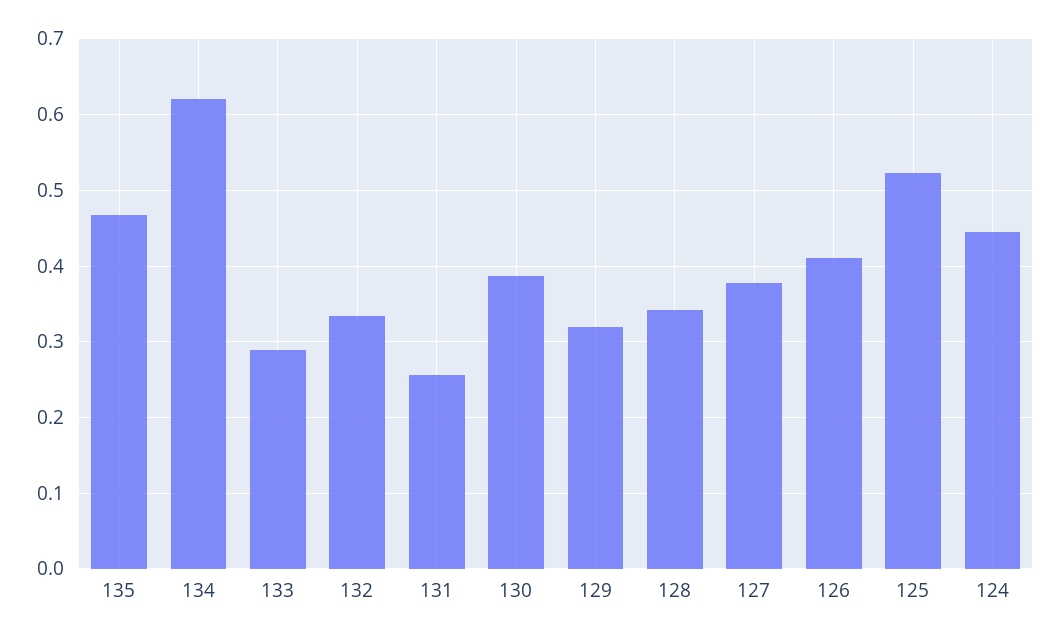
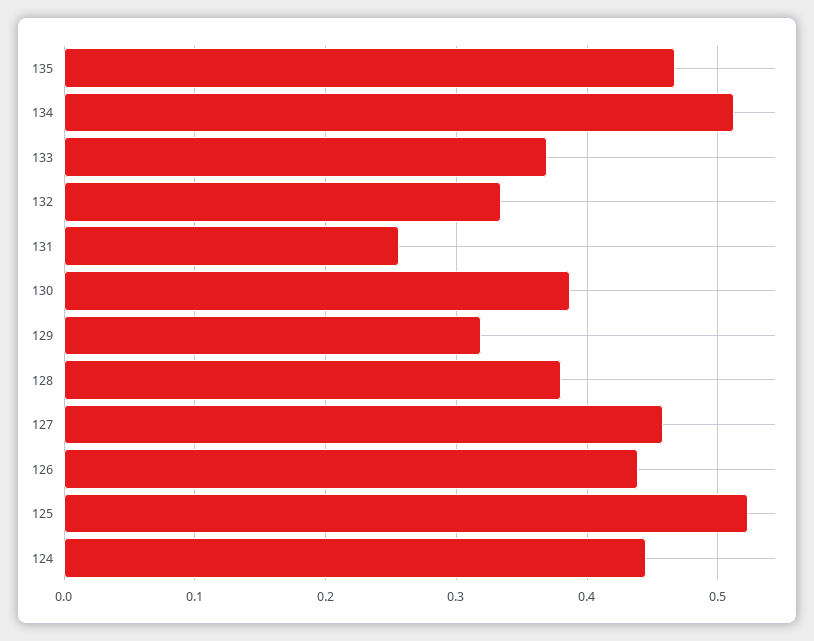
134: 0.62 -> 0.51
133: 0.29 -> 0.37
128: 0.34 -> 0.38
127: 0.38 -> 0.46
126: 0.41 -> 0.44

